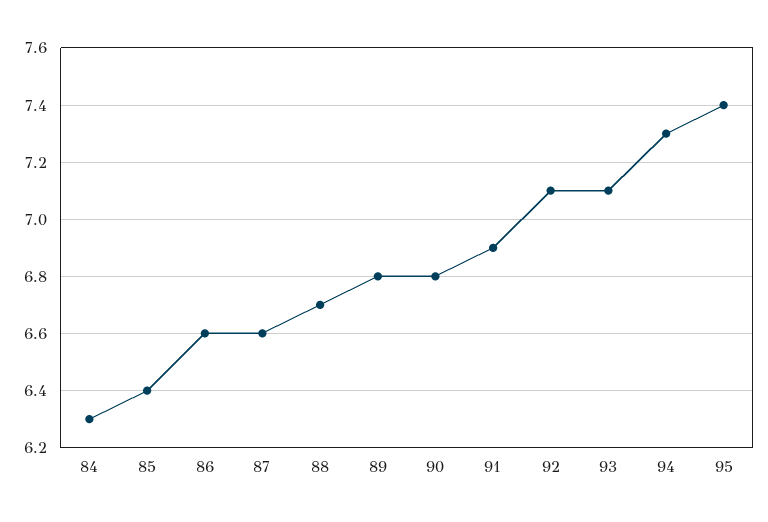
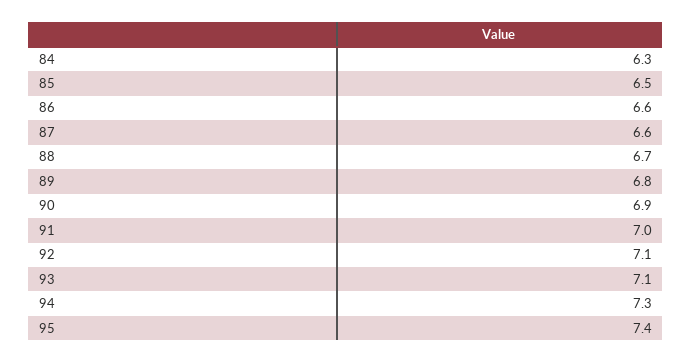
85: 6.4 -> 6.5
90: 6.8 -> 6.9
91: 6.9 -> 7

